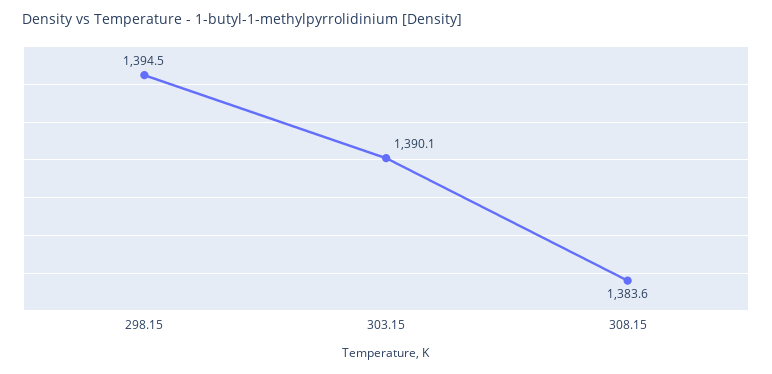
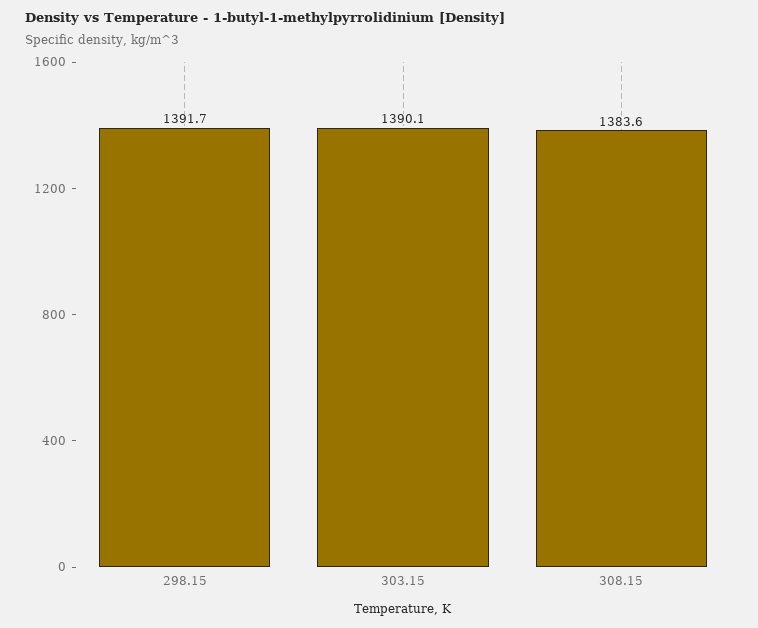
298.15: 1394.5 -> 1391.7

